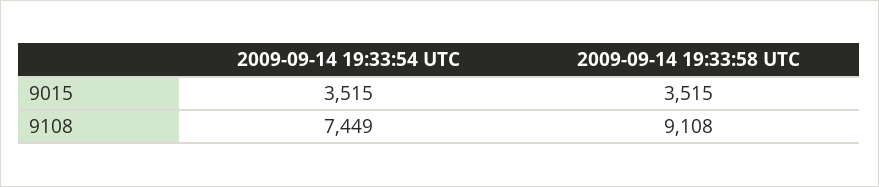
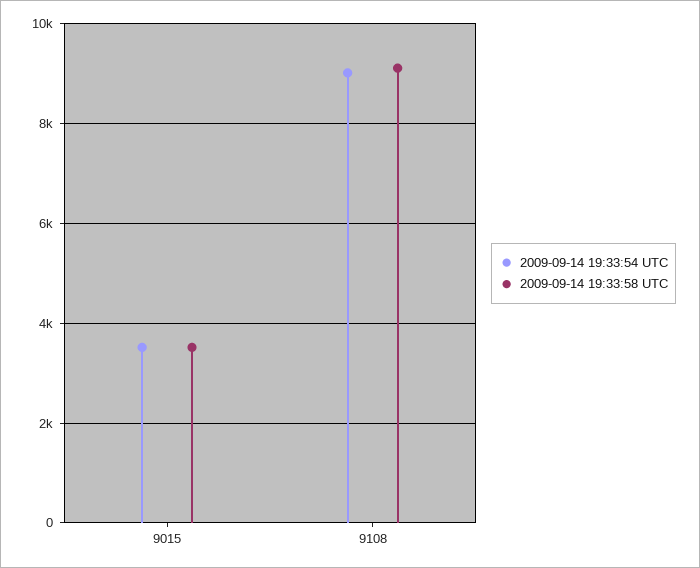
2009-09-14 19:33:54 UTC, 9108: 7449 -> 9000

